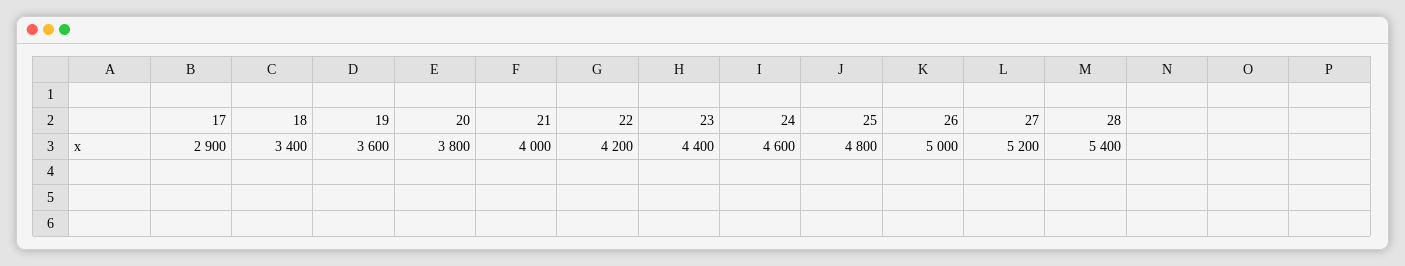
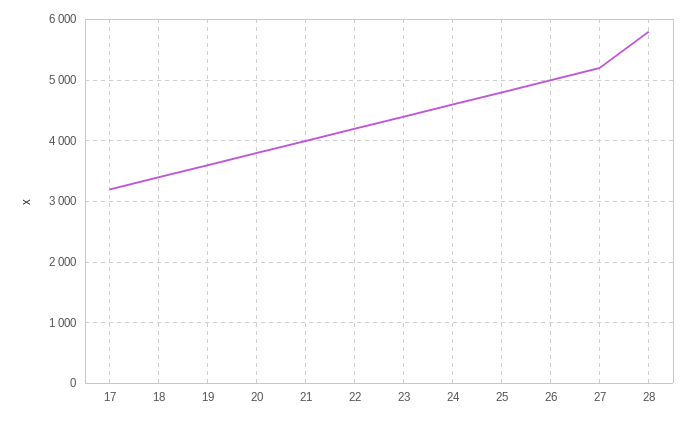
17: 2900 -> 3200
28: 5400 -> 5800

